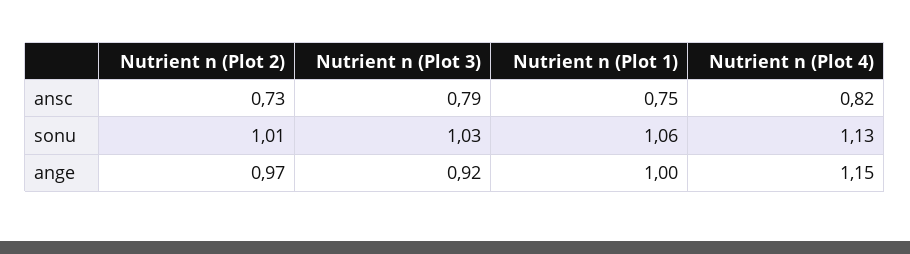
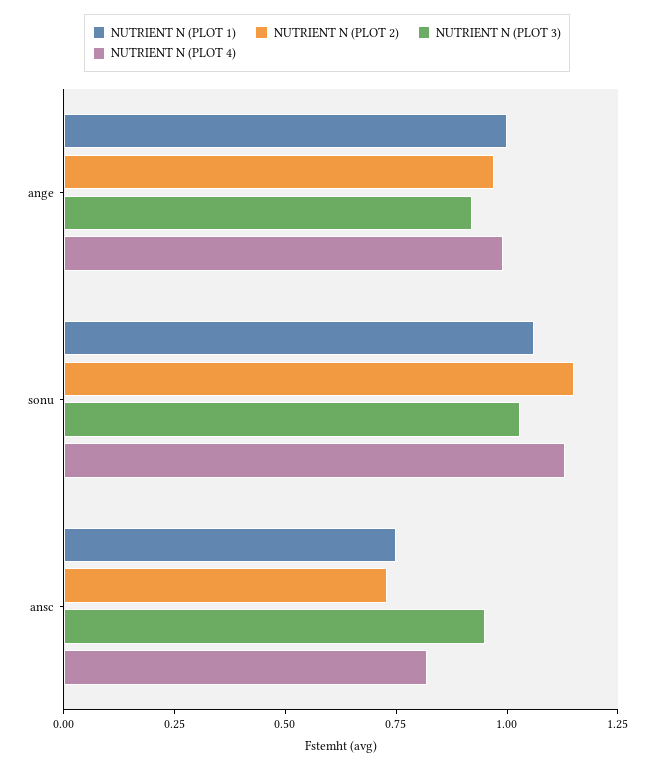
Nutrient n (Plot 3), ansc: 0.79 -> 0.95
Nutrient n (Plot 2), sonu: 1.01 -> 1.15
Nutrient n (Plot 4), ange: 1.15 -> 1

